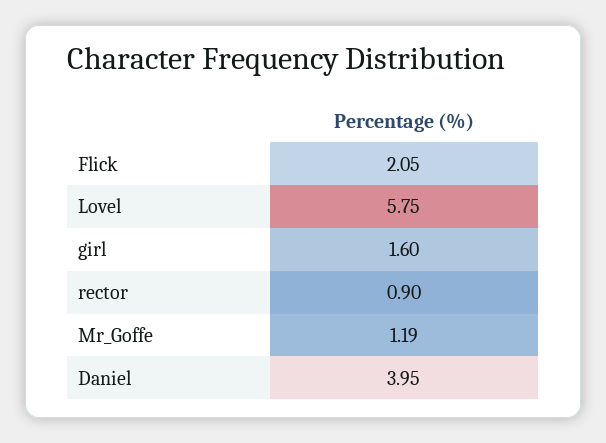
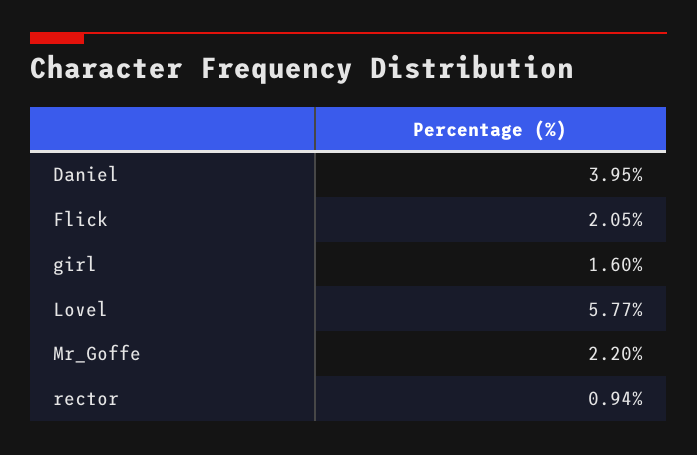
Lovel: 5.75 -> 5.77
rector: 0.9 -> 0.94
Mr_Goffe: 1.19 -> 2.2

